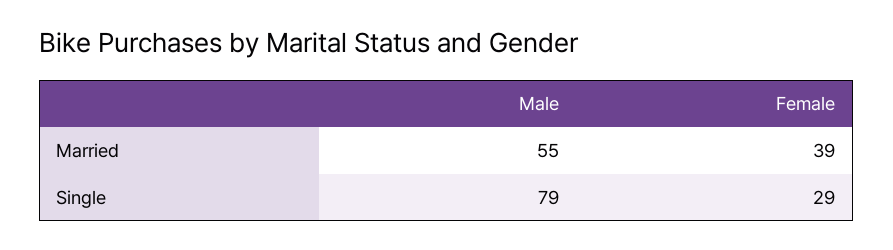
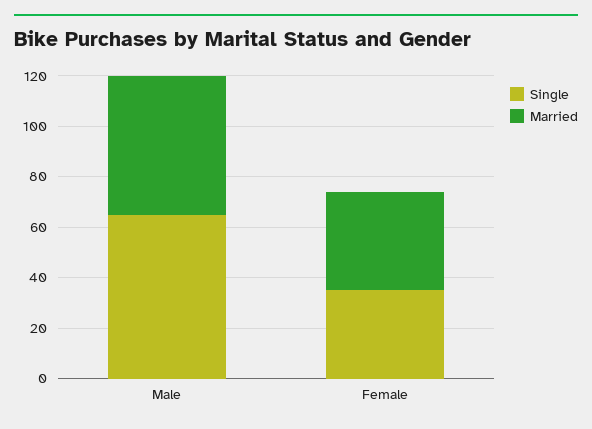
Single, Male: 79 -> 65
Single, Female: 29 -> 35

